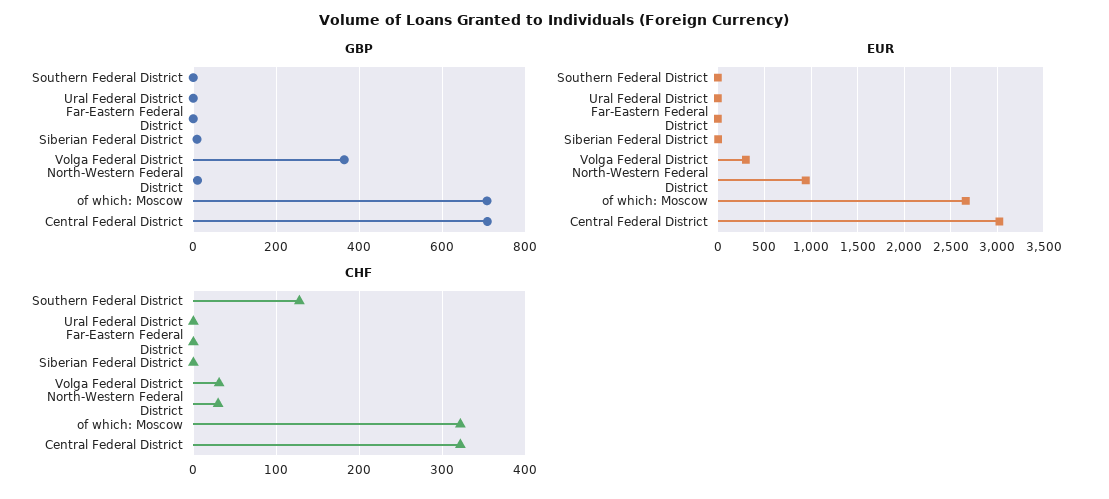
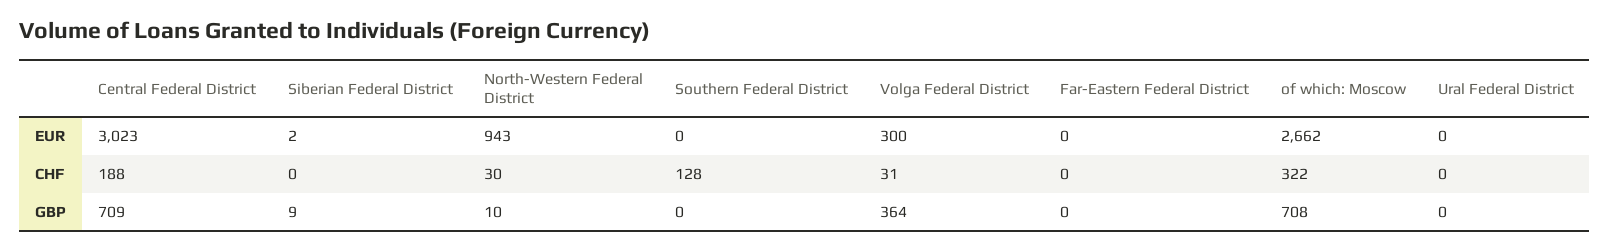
CHF, Central Federal District: 320 -> 188

